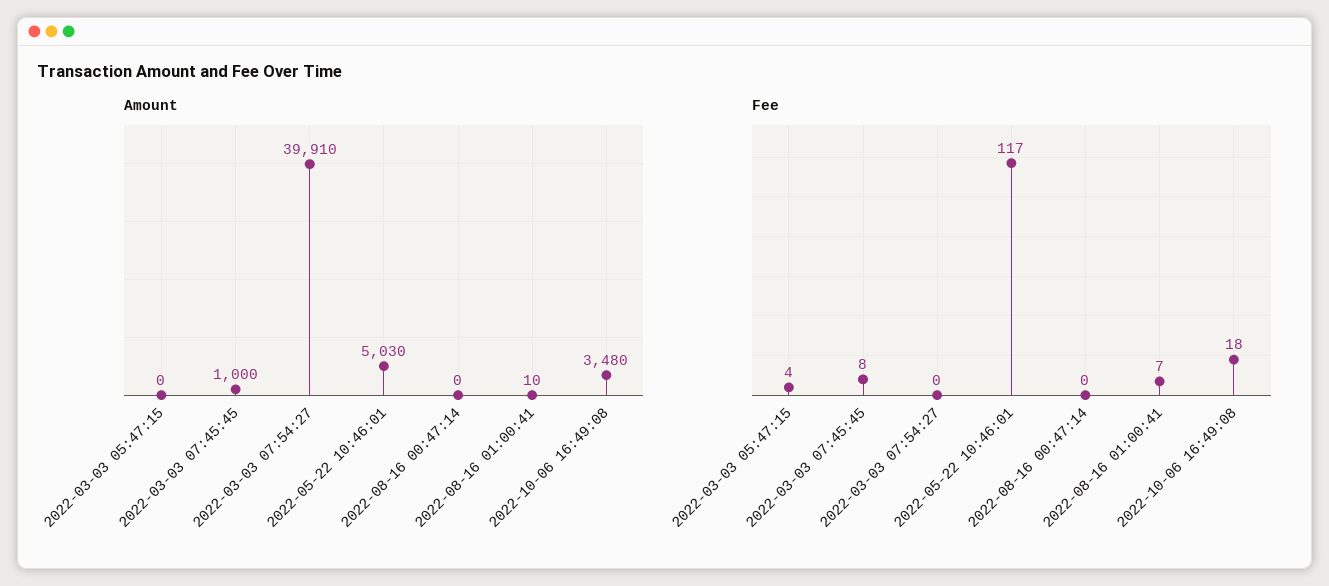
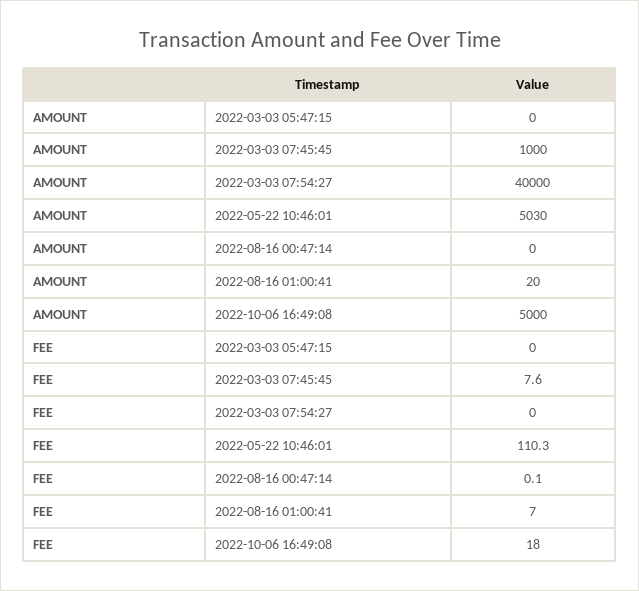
Amount, 2022-03-03 07:54:27: 39910 -> 40000
Amount, 2022-08-16 01:00:41: 10 -> 20
Amount, 2022-10-06 16:49:08: 3480 -> 5000
Fee, 2022-03-03 05:47:15: 4 -> 0
Fee, 2022-05-22 10:46:01: 117 -> 110.3

